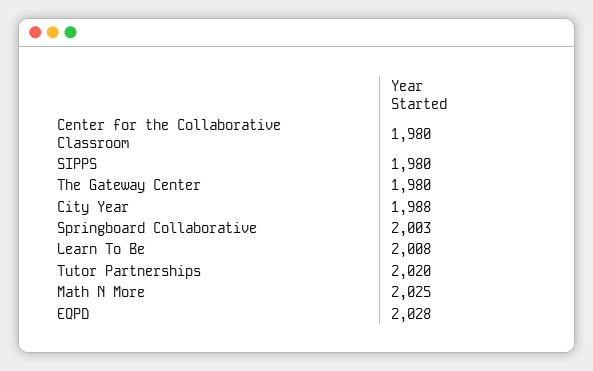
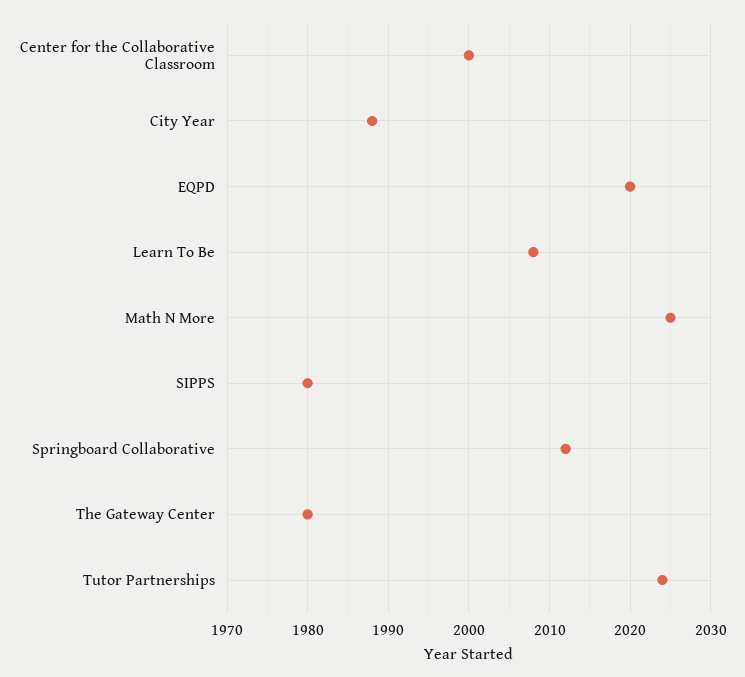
Center for the Collaborative Classroom: 1980 -> 2000
Springboard Collaborative: 2003 -> 2012
Tutor Partnerships: 2020 -> 2024
EQPD: 2028 -> 2020

